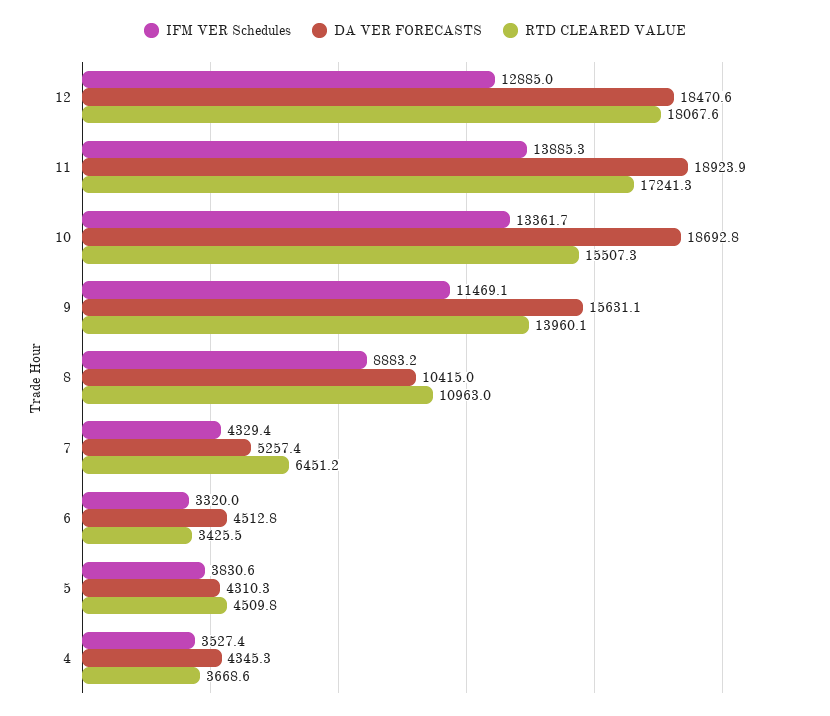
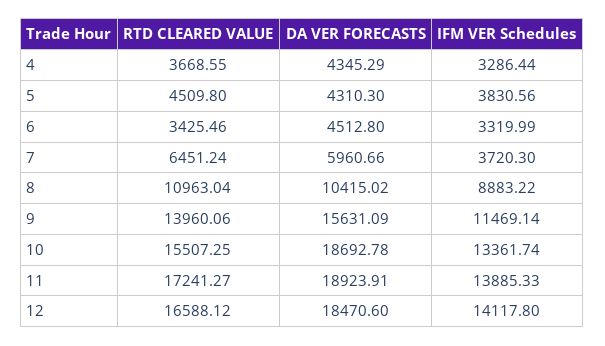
IFM VER Schedules, 12: 12885 -> 14117.8
RTD CLEARED VALUE, 12: 18067.6 -> 16588.12
IFM VER Schedules, 7: 4329.4 -> 3720.3
DA VER FORECASTS, 7: 5257.4 -> 5960.66
IFM VER Schedules, 4: 3527.4 -> 3286.44

